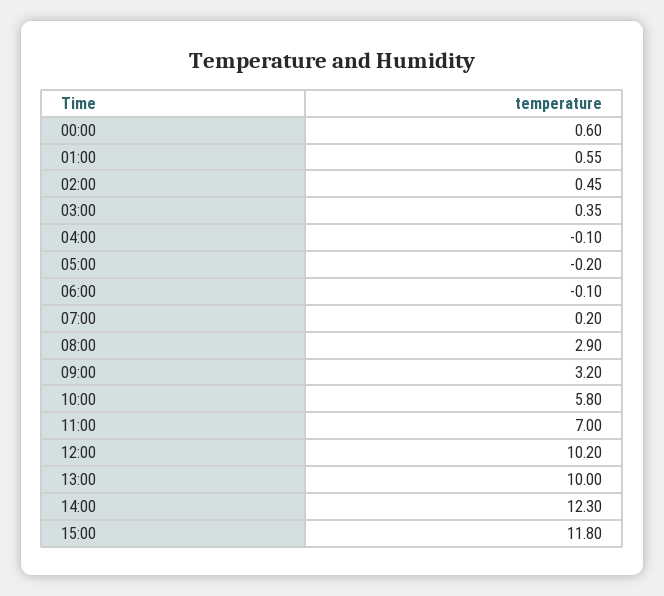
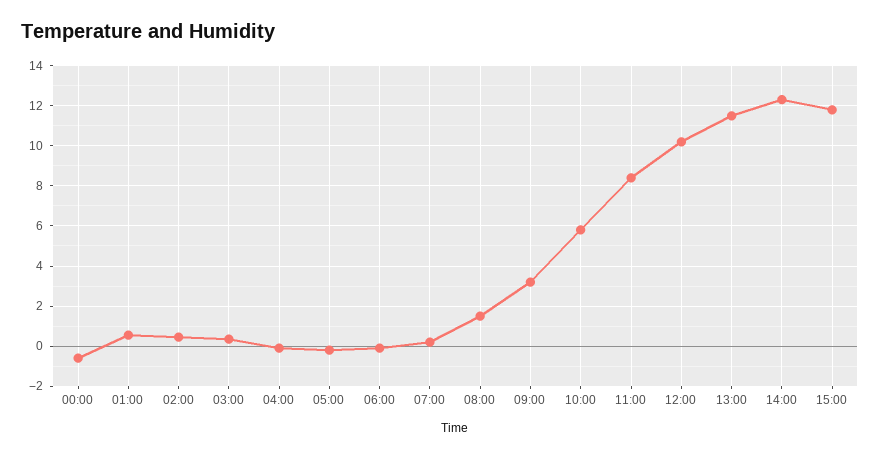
00:00: 0.6 -> -0.5
08:00: 2.9 -> 1.5
11:00: 7 -> 8.5
13:00: 10 -> 11.5

